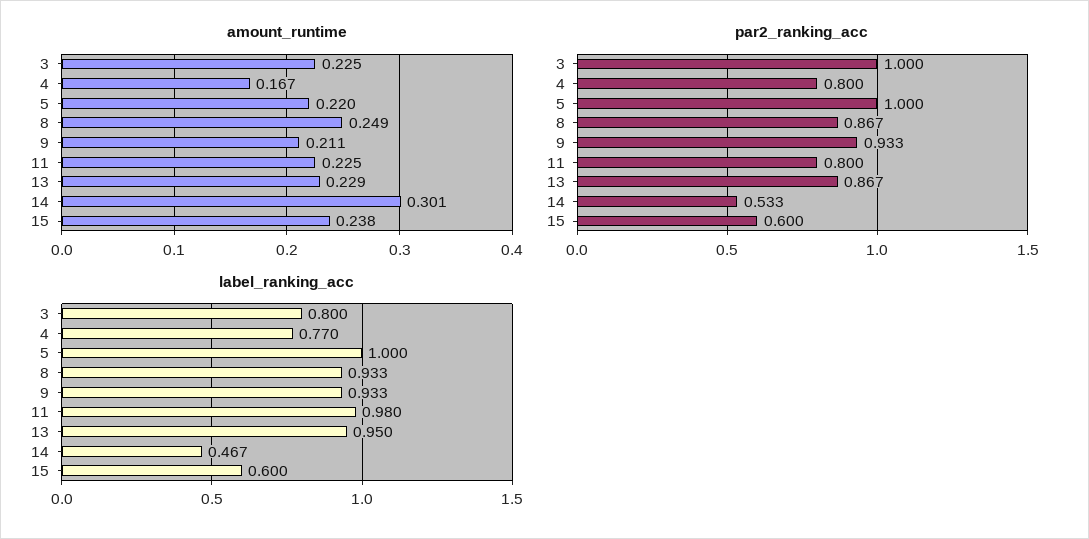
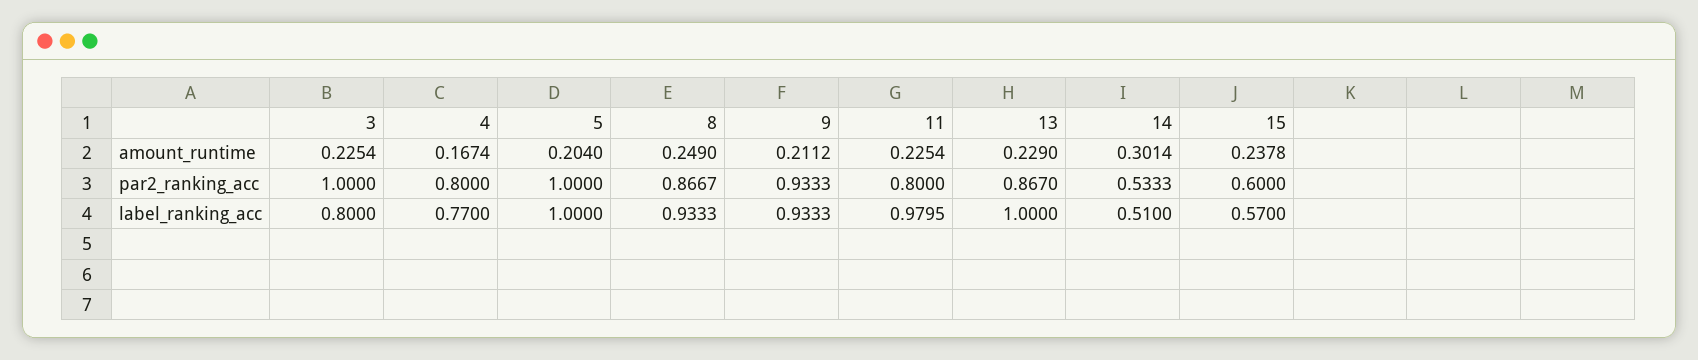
amount_runtime, 5: 0.22 -> 0.204
label_ranking_acc, 13: 0.95 -> 1
label_ranking_acc, 14: 0.467 -> 0.51
label_ranking_acc, 15: 0.6 -> 0.57

